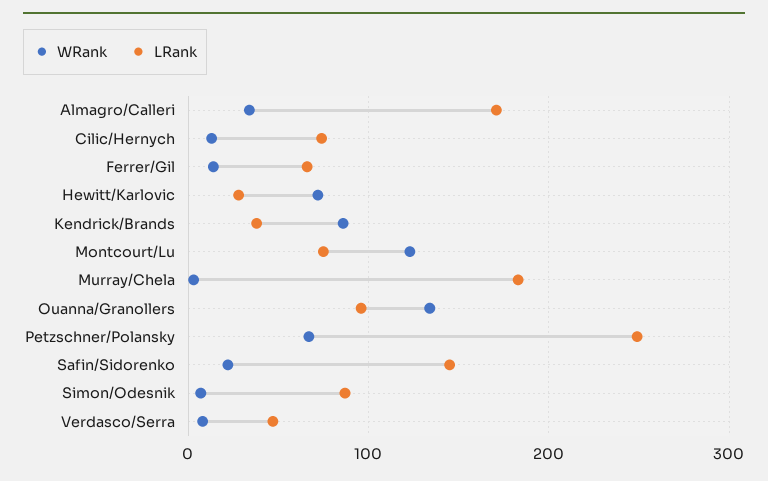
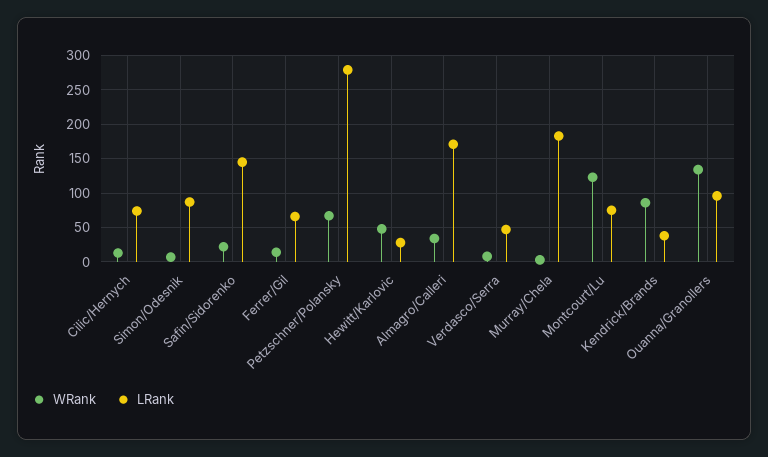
WRank, Hewitt/Karlovic: 70 -> 50
LRank, Petzschner/Polansky: 250 -> 280

